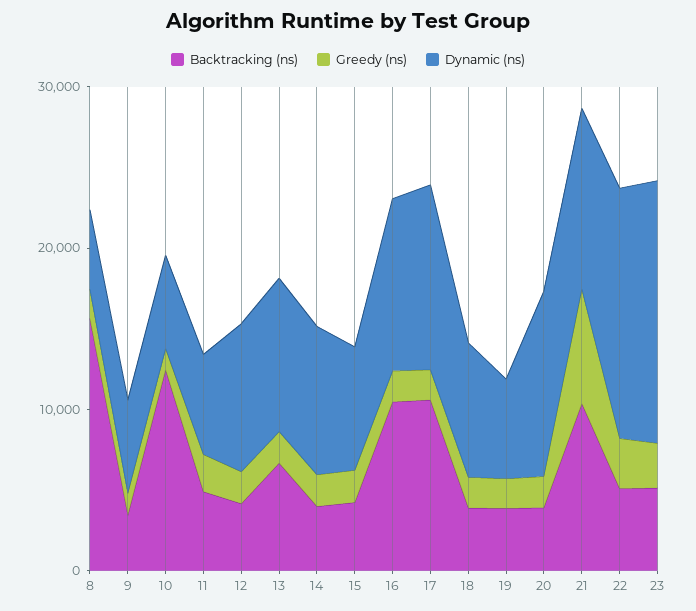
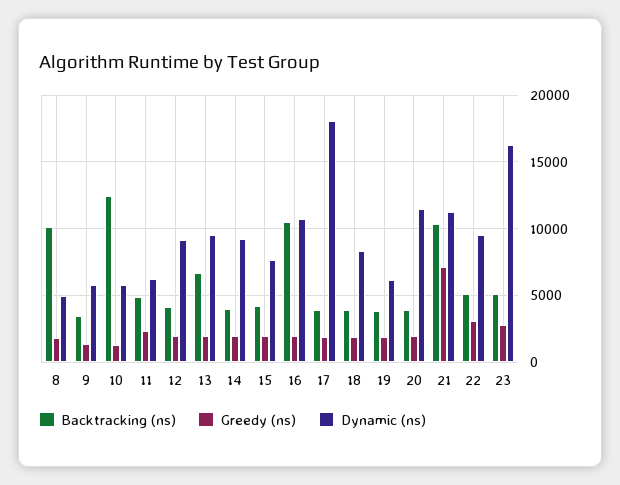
Backtracking (ns), 8: 16000 -> 10000
Backtracking (ns), 17: 10000 -> 4000
Dynamic (ns), 17: 12000 -> 18000
Dynamic (ns), 22: 16000 -> 9500

